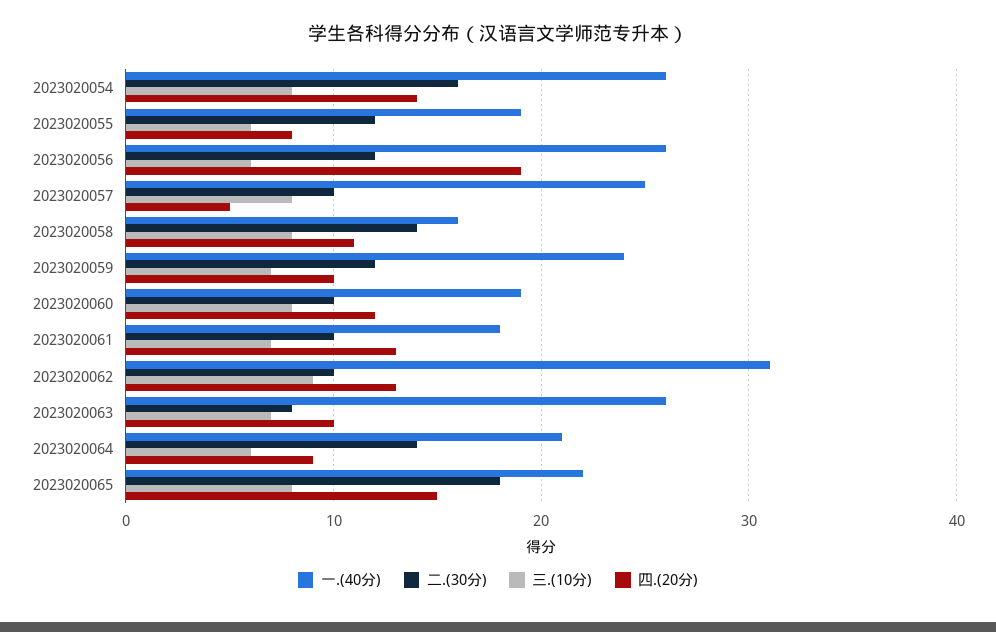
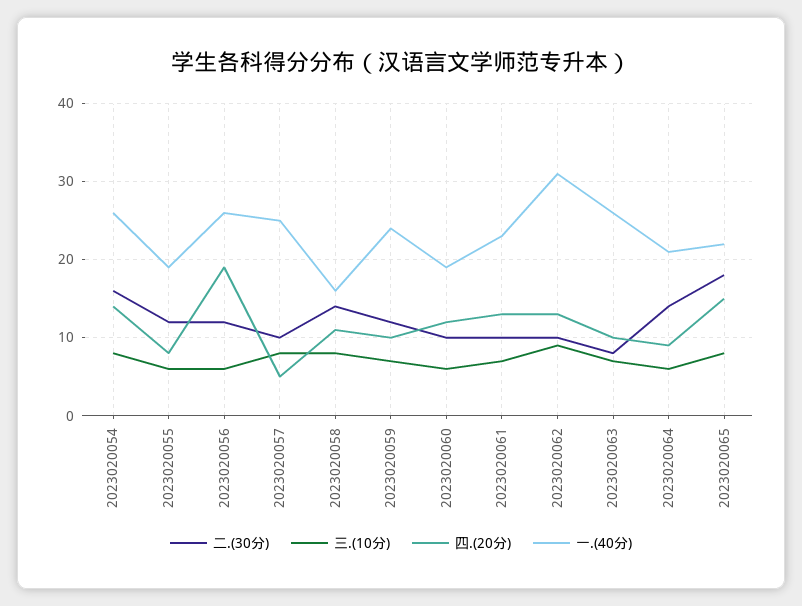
三.(10分), 2023020060: 8 -> 6
一.(40分), 2023020061: 18 -> 23

